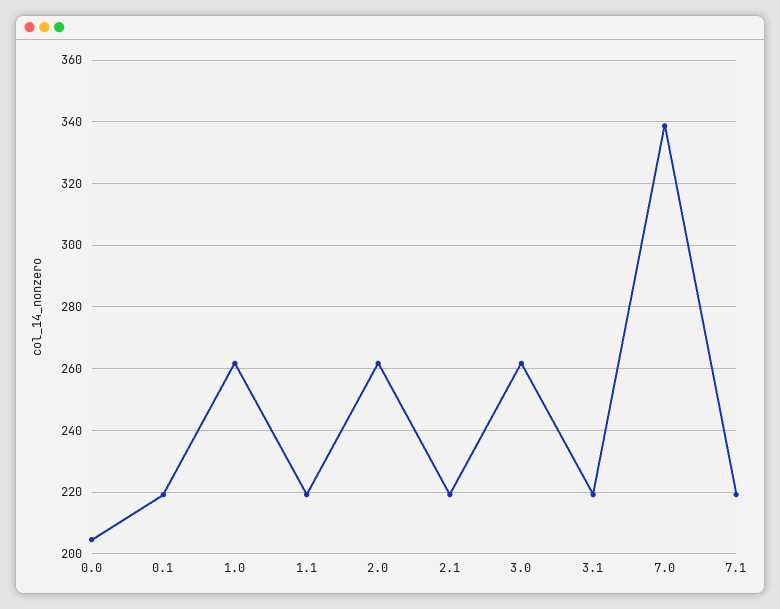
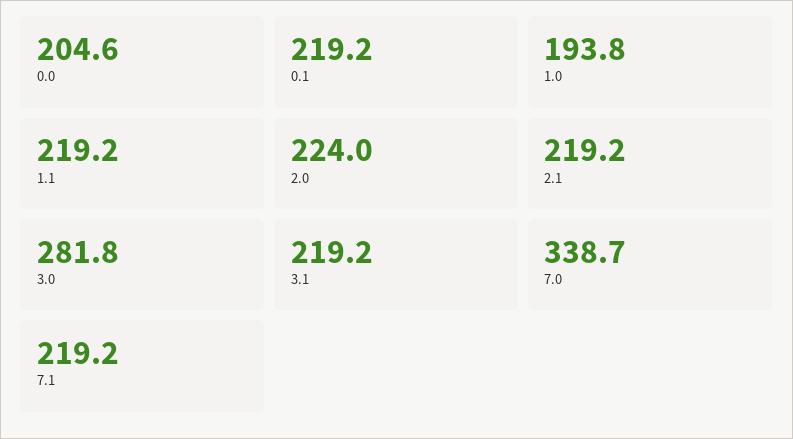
1.0: 262 -> 193.8
2.0: 262 -> 224
3.0: 262 -> 281.8

